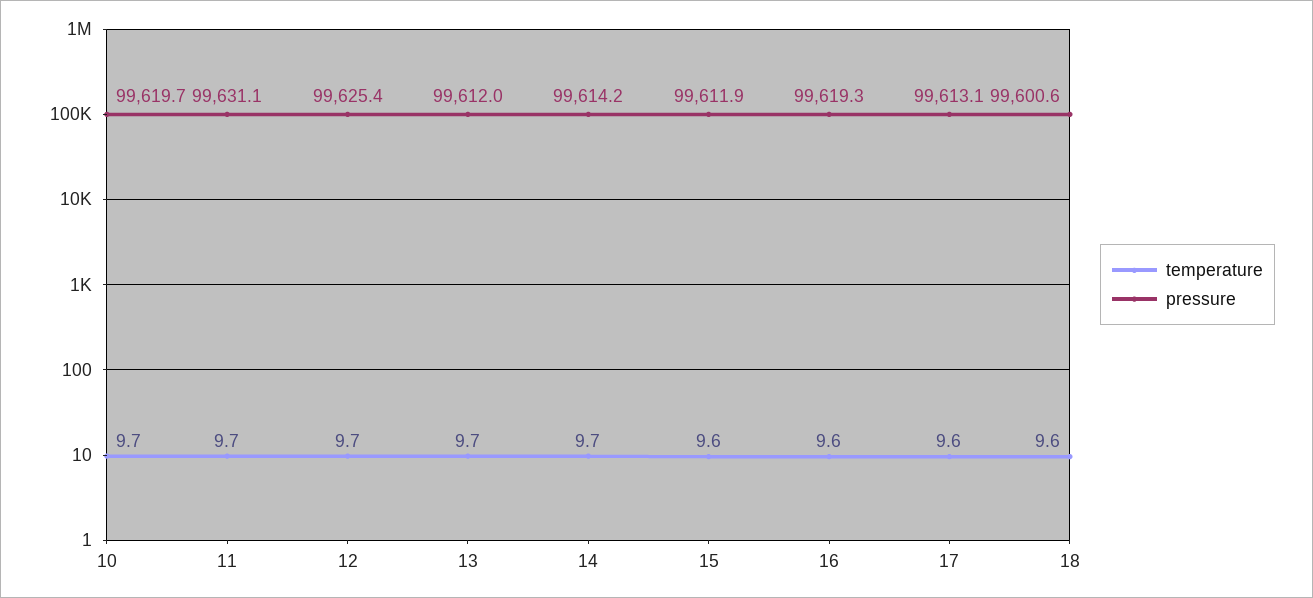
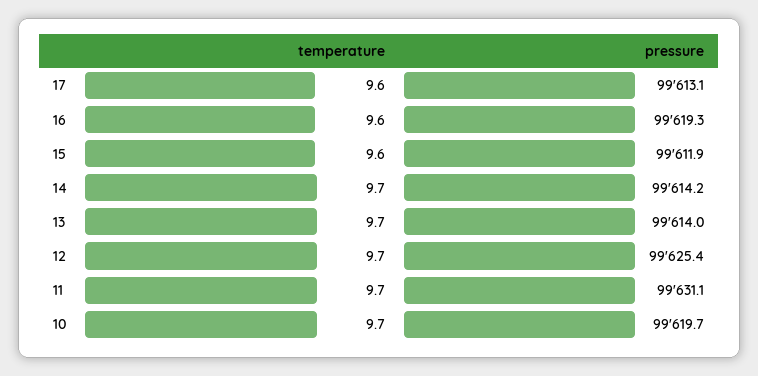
pressure, 13: 99612 -> 99614
temperature, 18: 9.6 -> none
pressure, 18: 99600.6 -> none

